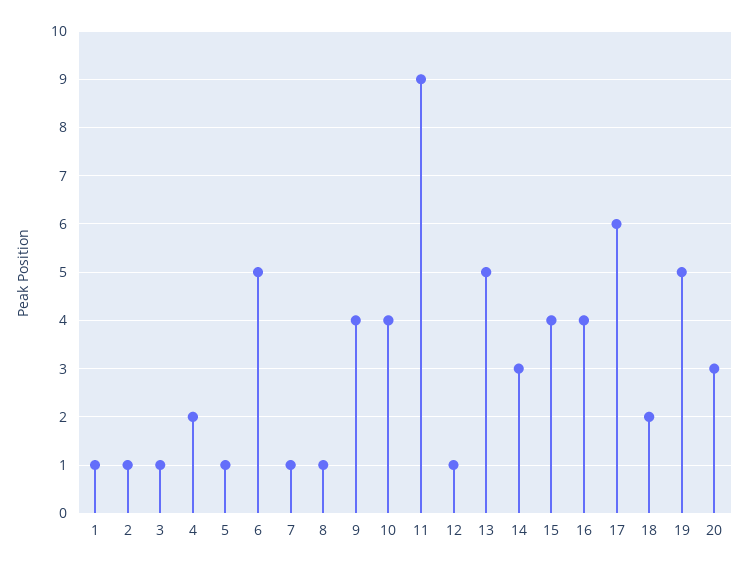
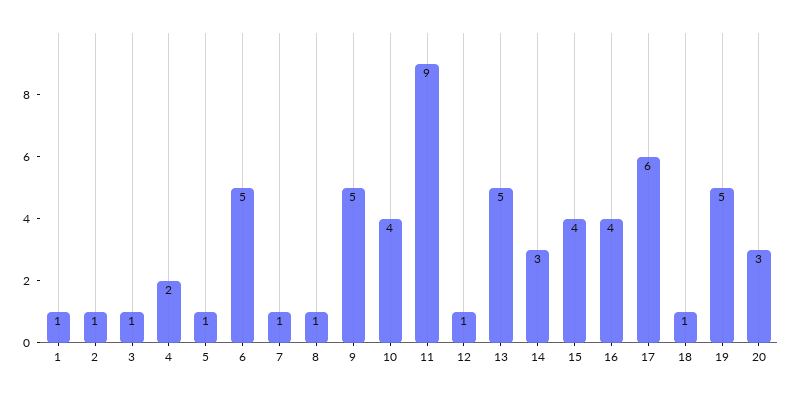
9: 4 -> 5
18: 2 -> 1

